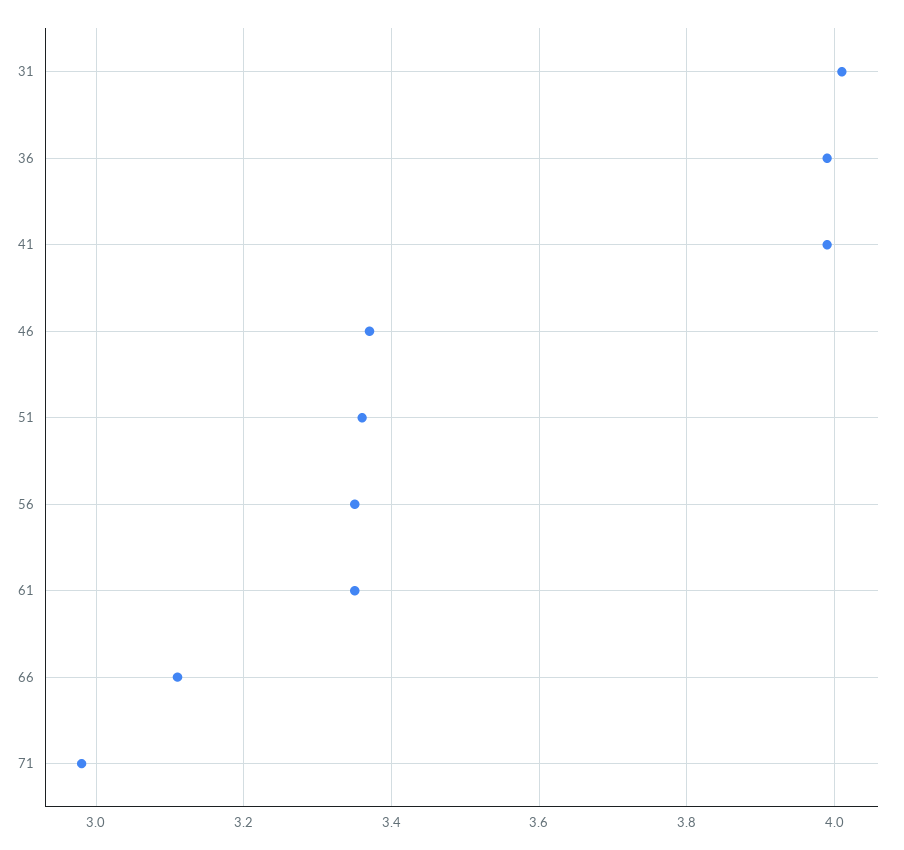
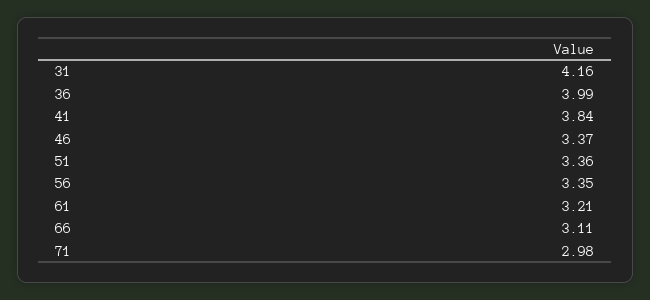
31: 4 -> 4.16
41: 4 -> 3.84
61: 3.35 -> 3.21

